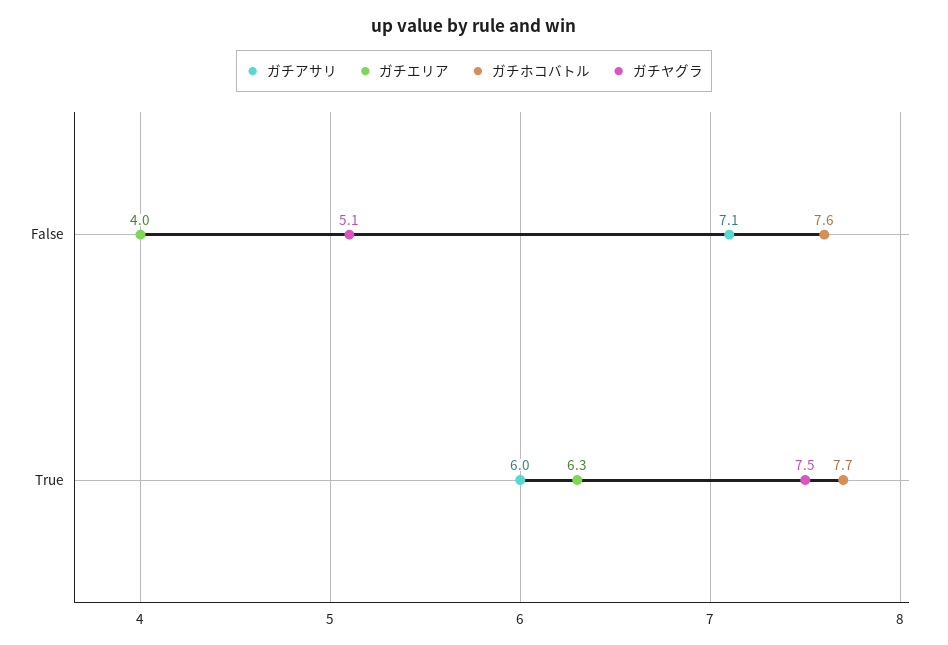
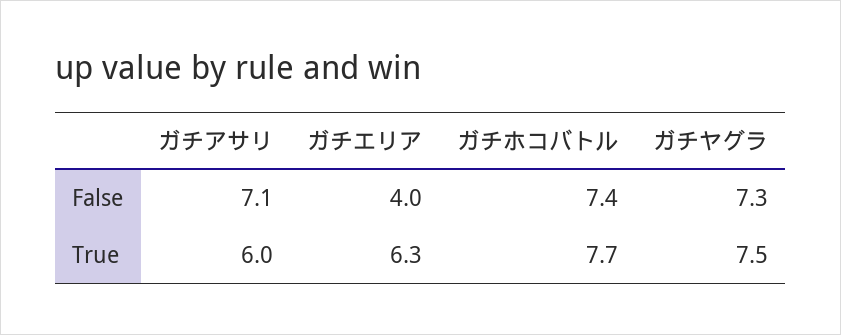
ガチホコバトル, False: 7.6 -> 7.4
ガチヤグラ, False: 5.1 -> 7.3

